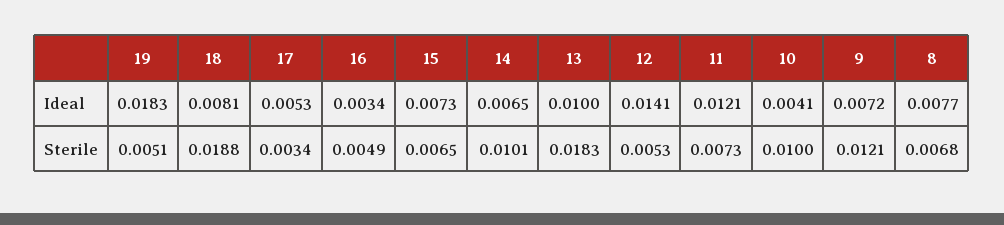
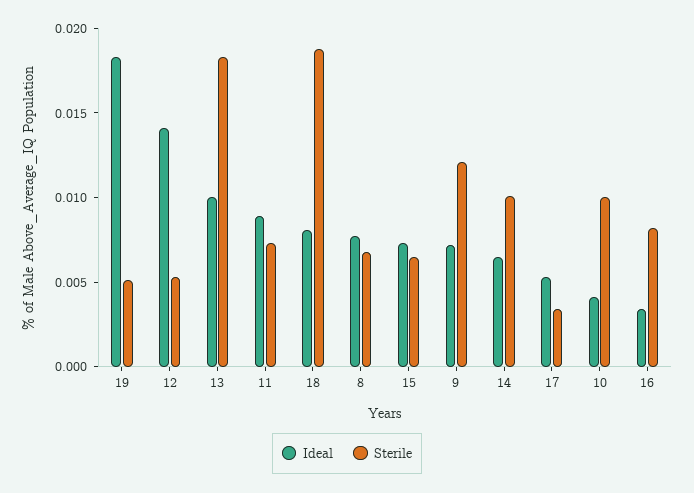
Ideal, 11: 0.0121 -> 0.009
Sterile, 16: 0.0049 -> 0.008

